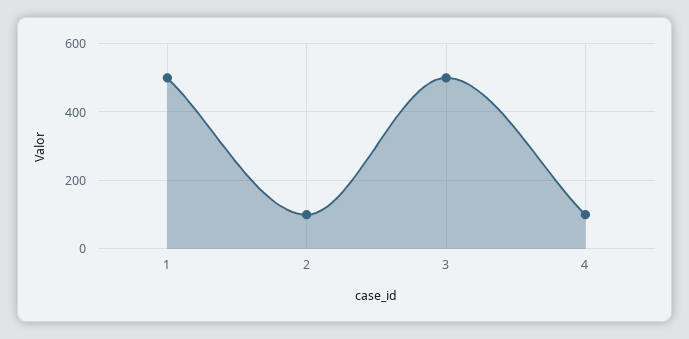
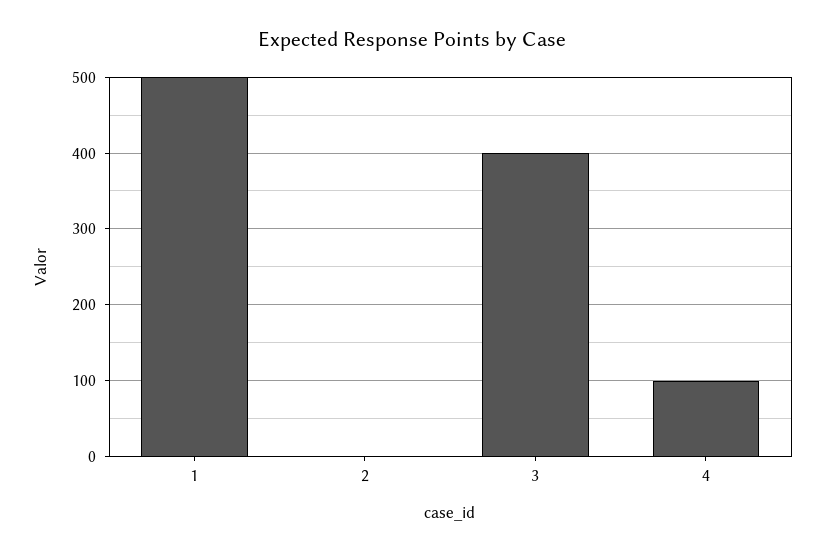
2: 100 -> 0
3: 500 -> 400

